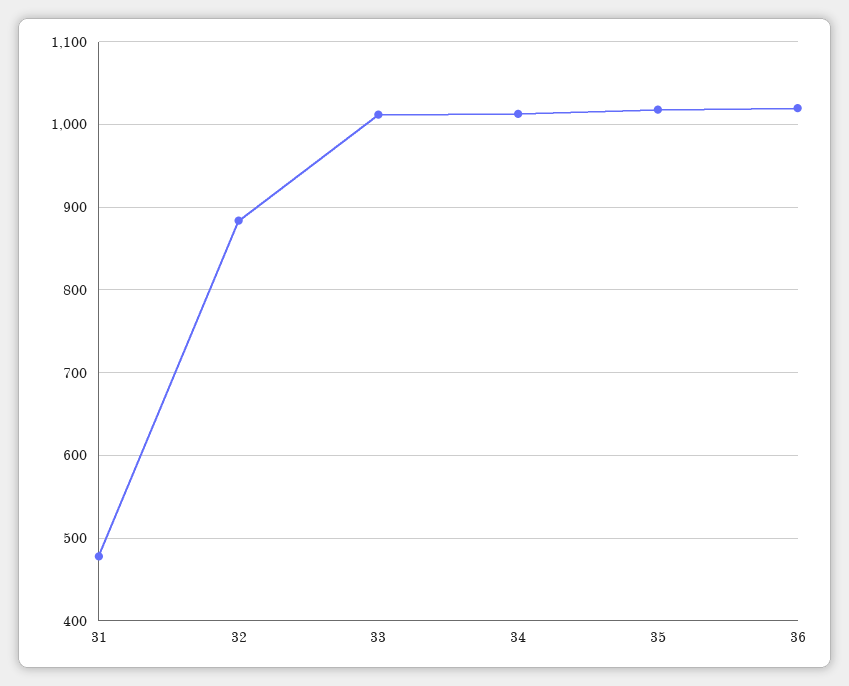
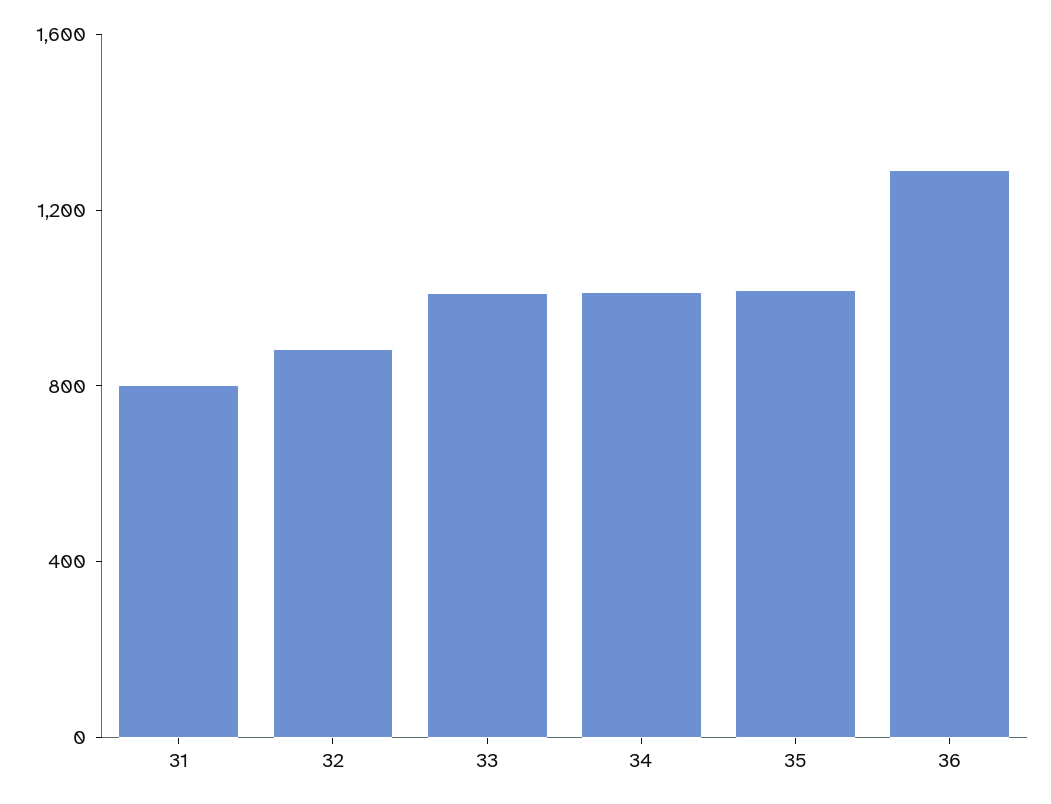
31: 480 -> 800
36: 1020 -> 1300

